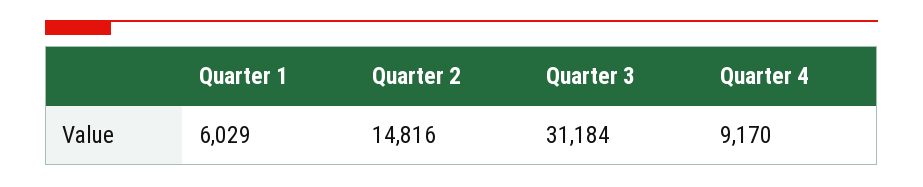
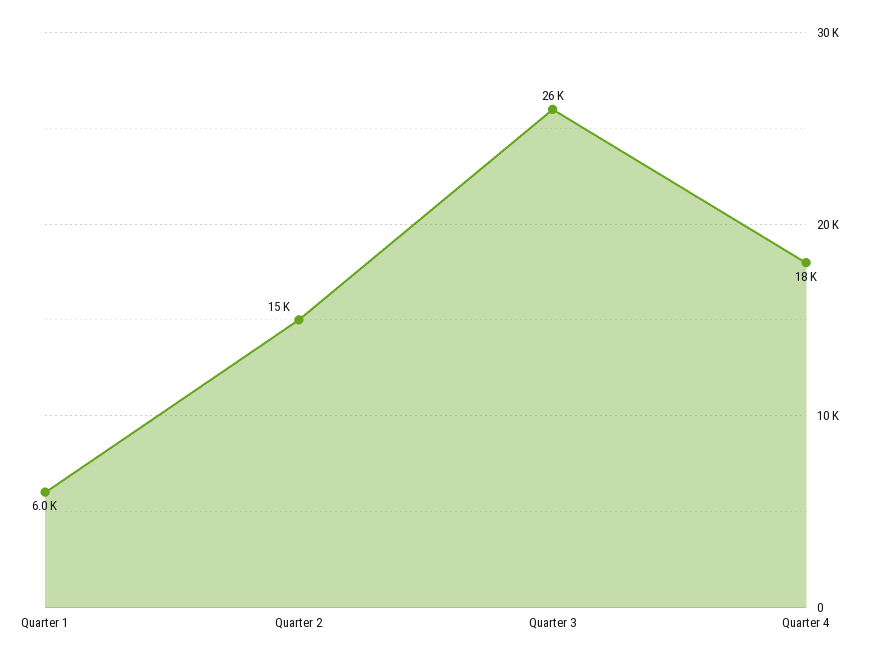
Quarter 3: 31184 -> 26000
Quarter 4: 9170 -> 18000

